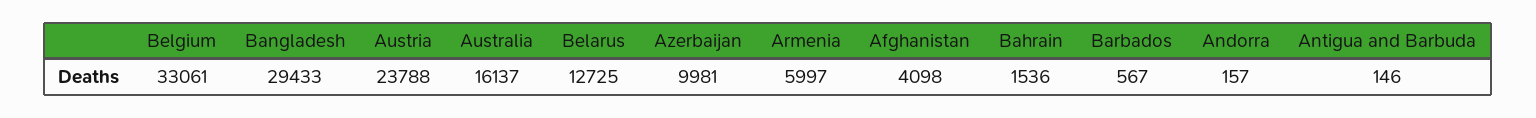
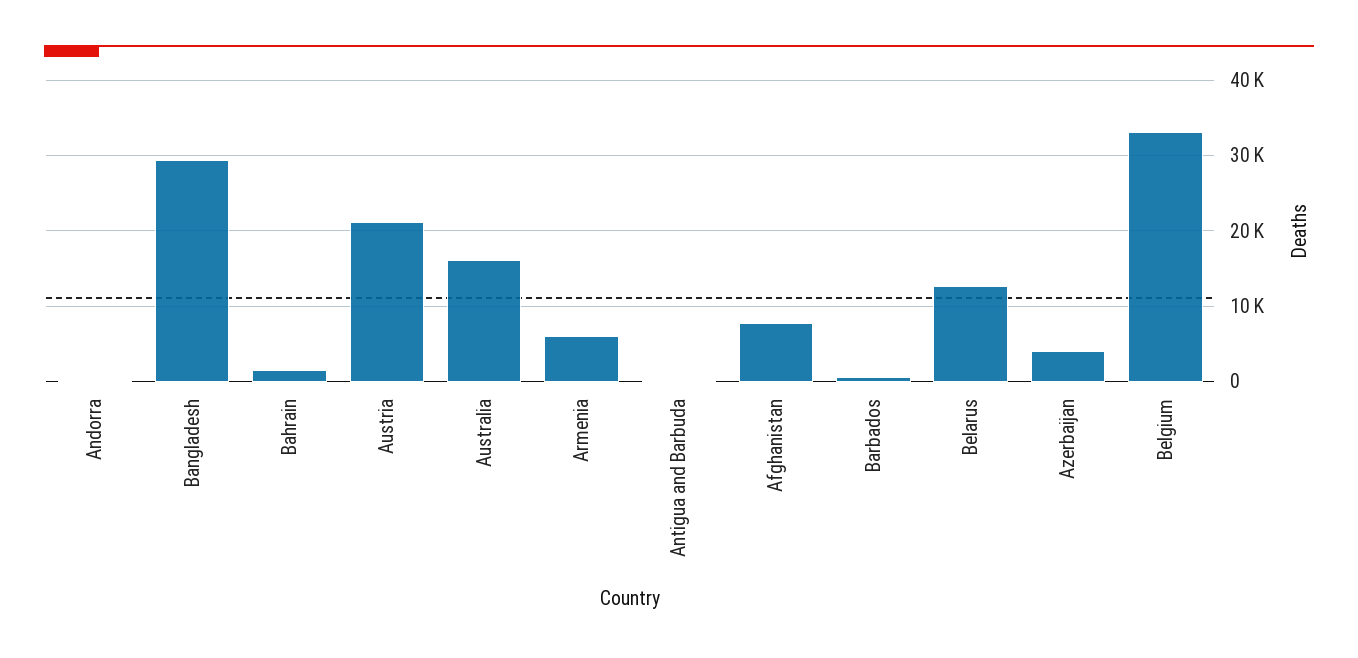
Austria: 23788 -> 21000
Azerbaijan: 9981 -> 4000
Afghanistan: 4098 -> 8000

